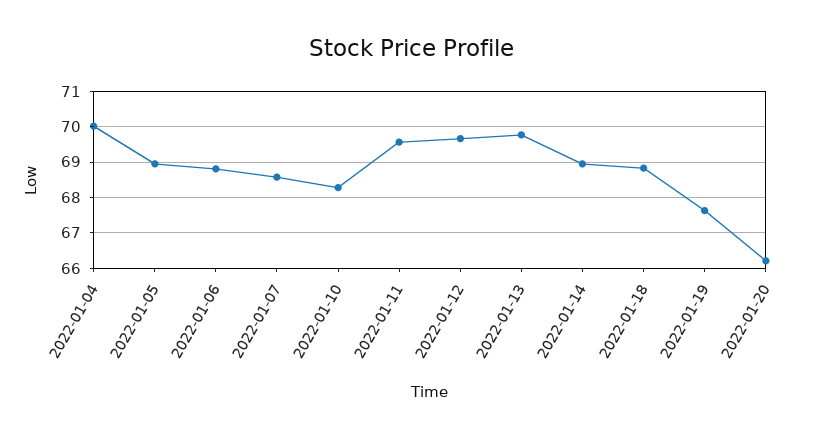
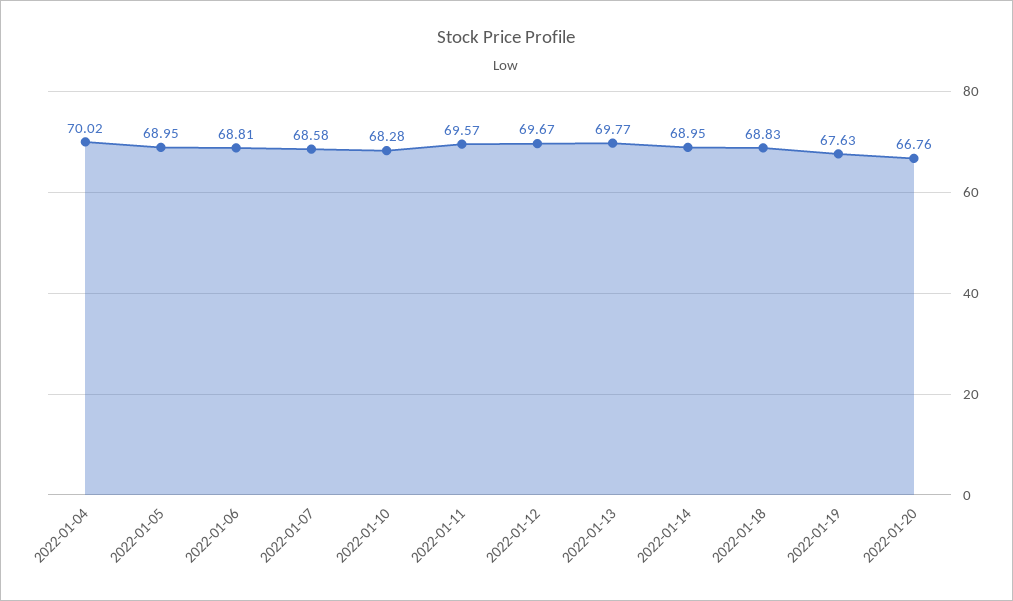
2022-01-20: 66.2 -> 66.76

